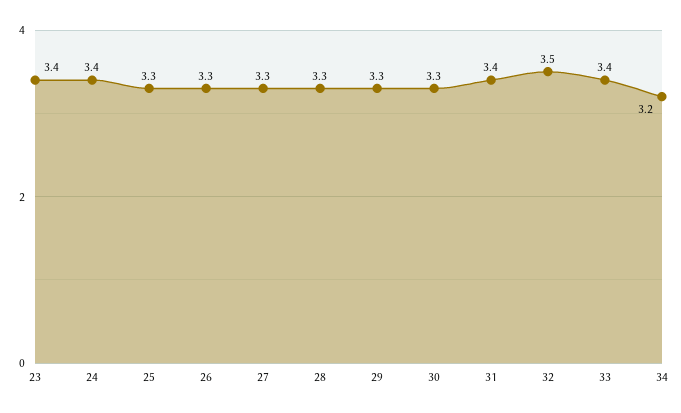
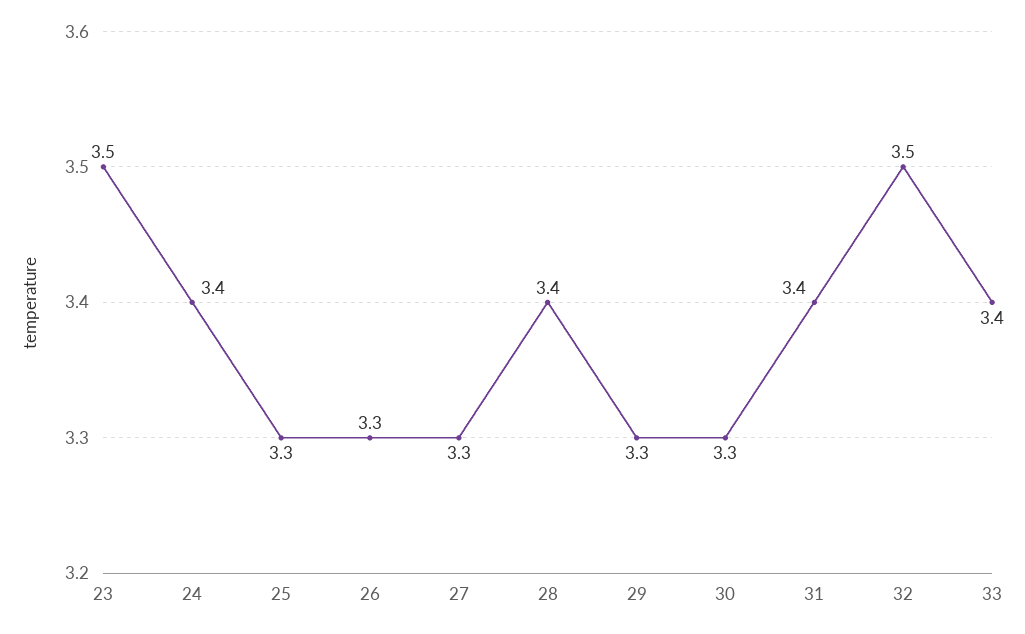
23: 3.4 -> 3.5
28: 3.3 -> 3.4
34: 3.2 -> none

